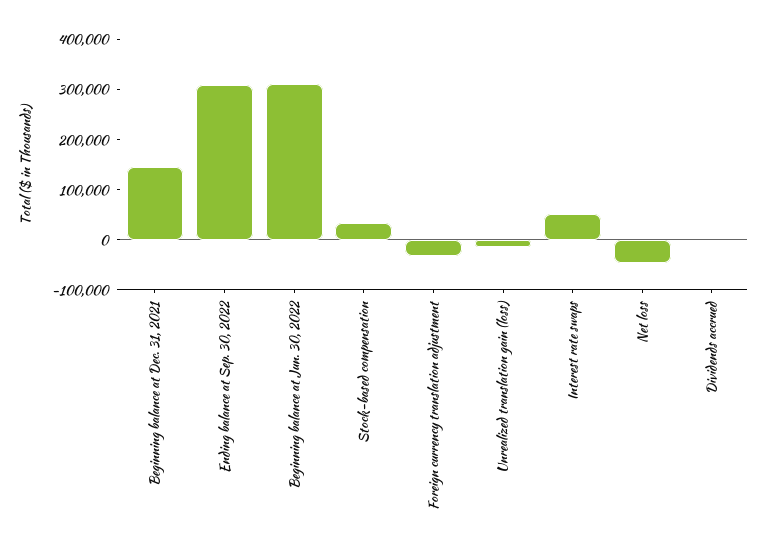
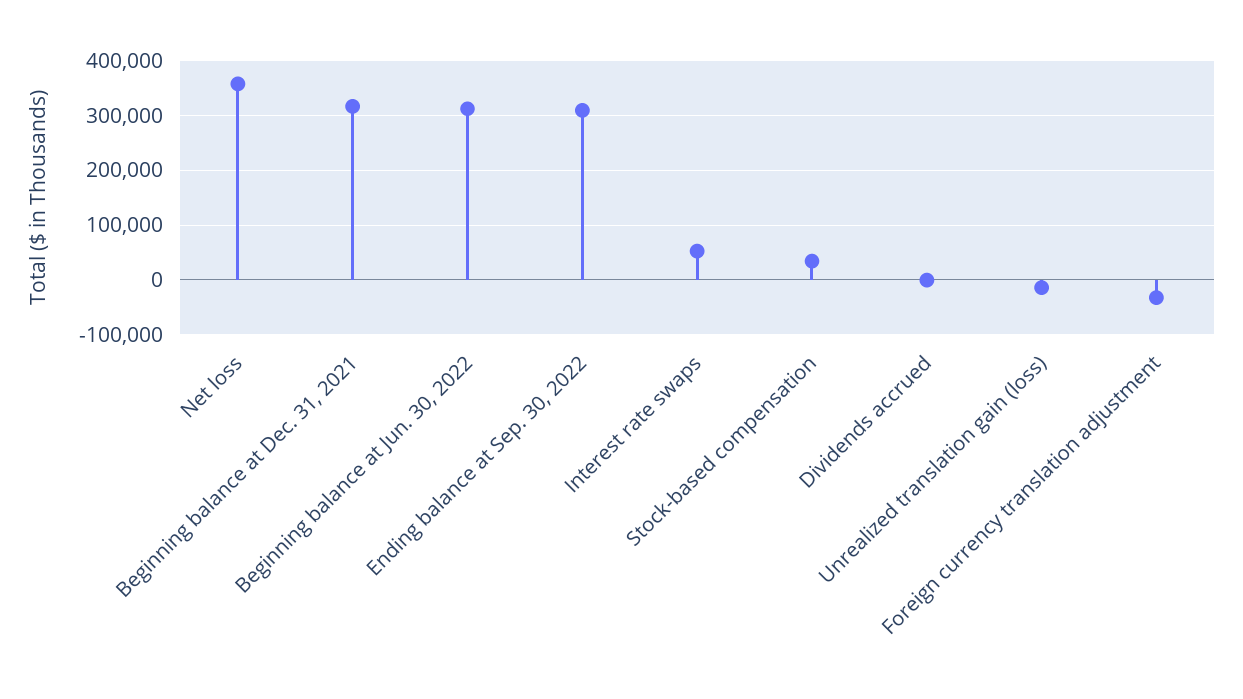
Beginning balance at Dec. 31, 2021: 140000 -> 320000
Net loss: -40000 -> 360000

